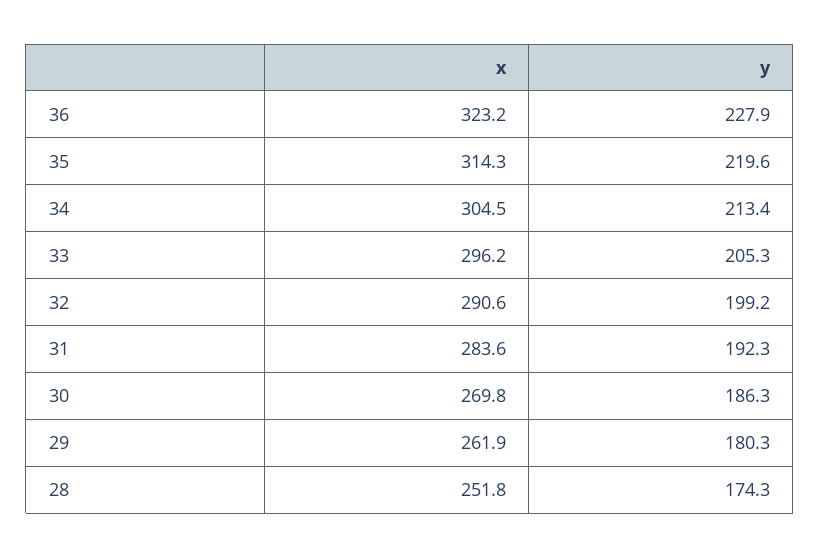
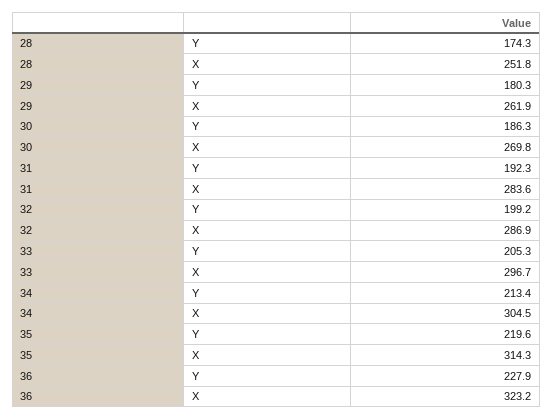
x, 33: 296.2 -> 296.7
x, 32: 290.6 -> 286.9

